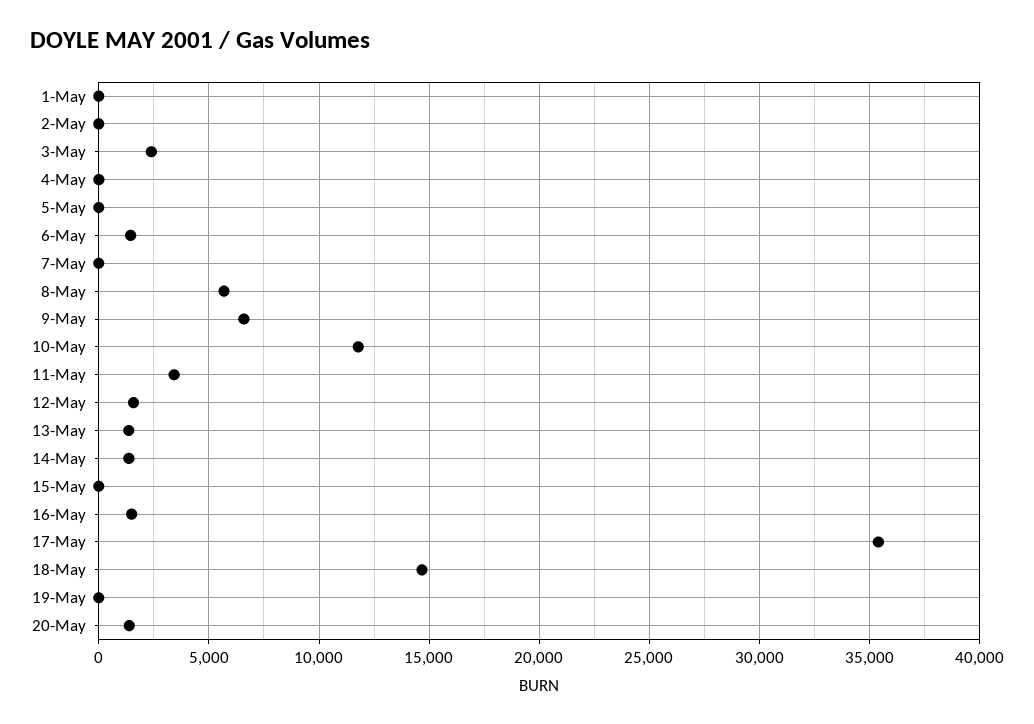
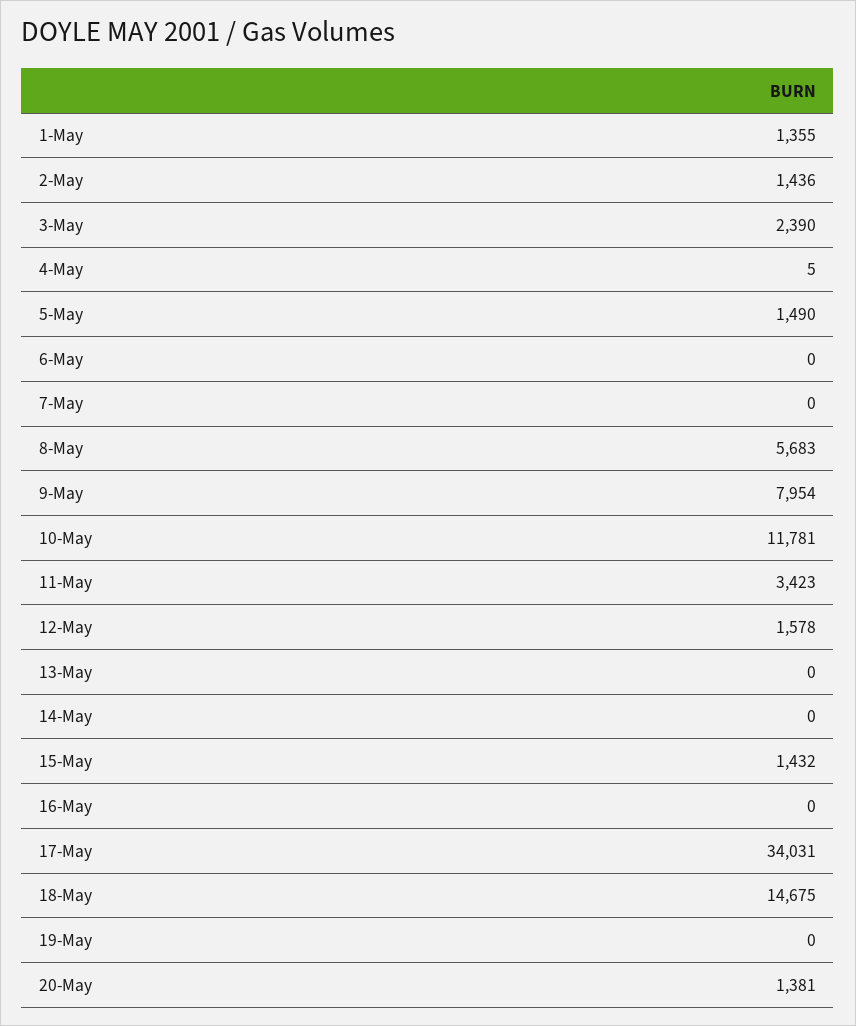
1-May: 0 -> 1355
2-May: 0 -> 1436
5-May: 0 -> 1490
6-May: 1500 -> 0
9-May: 6500 -> 7954
13-May: 1500 -> 0
14-May: 1500 -> 0
15-May: 0 -> 1432
16-May: 1500 -> 0
17-May: 35500 -> 34031

